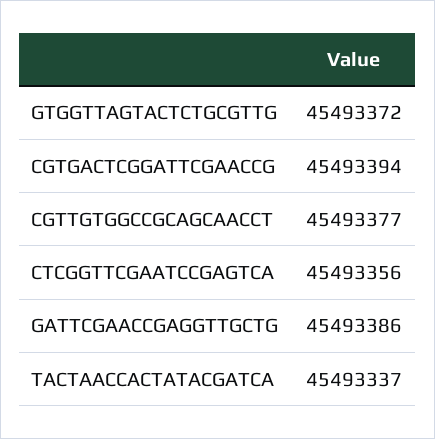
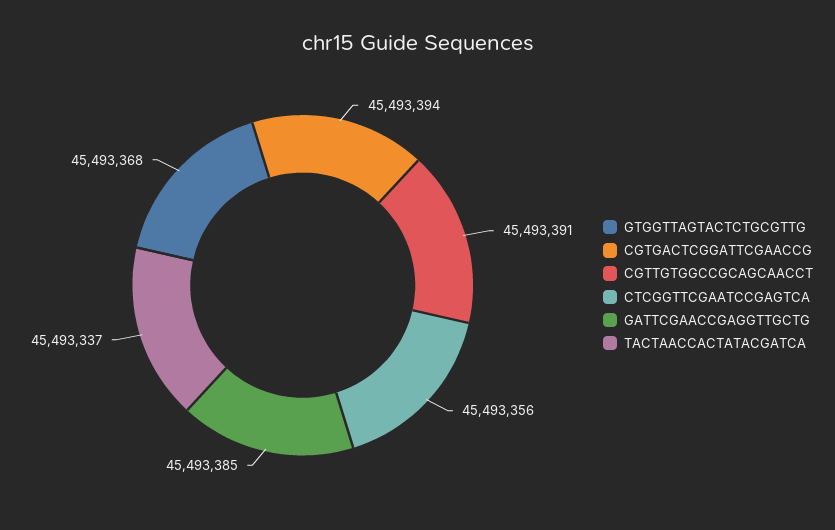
GTGGTTAGTACTCTGCGTTG: 45493372 -> 45493368
CGTTGTGGCCGCAGCAACCT: 45493377 -> 45493391
GATTCGAACCGAGGTTGCTG: 45493386 -> 45493385

